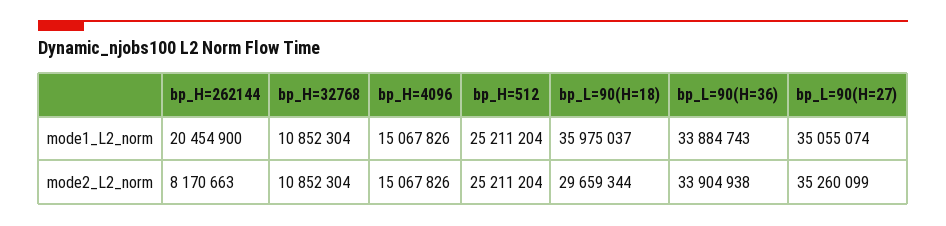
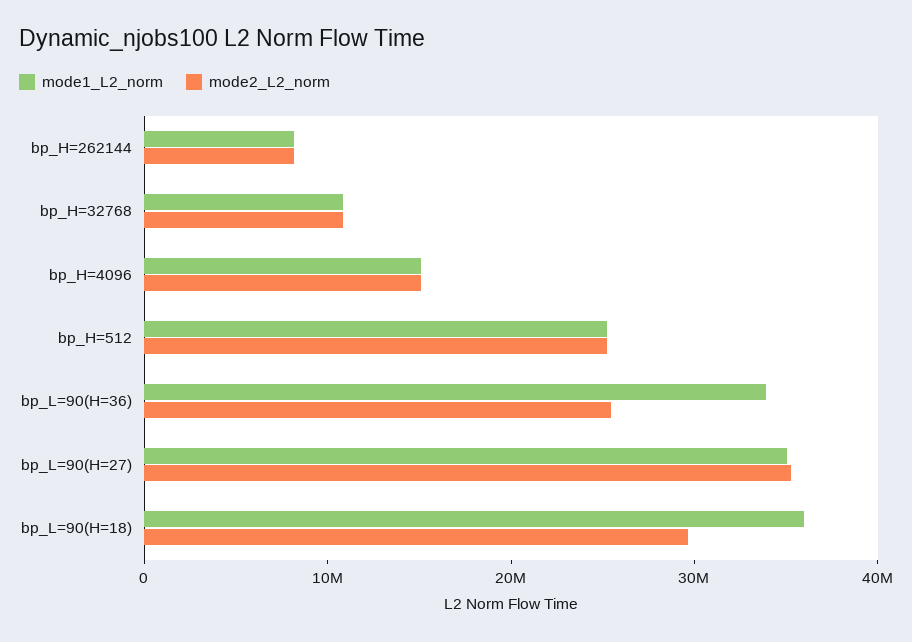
mode1_L2_norm, bp_H=262144: 20454900 -> 8000000
mode2_L2_norm, bp_L=90(H=36): 33904938 -> 26000000

